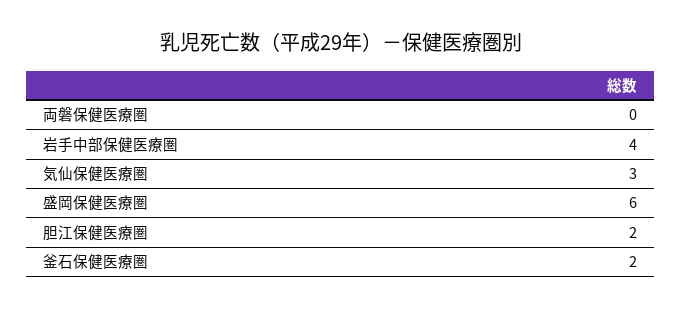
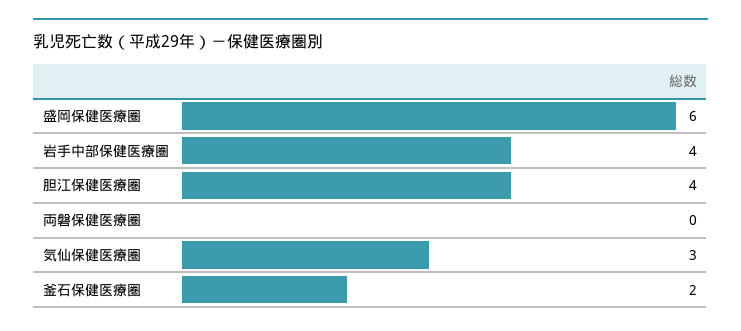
胆江保健医療圏: 2 -> 4

